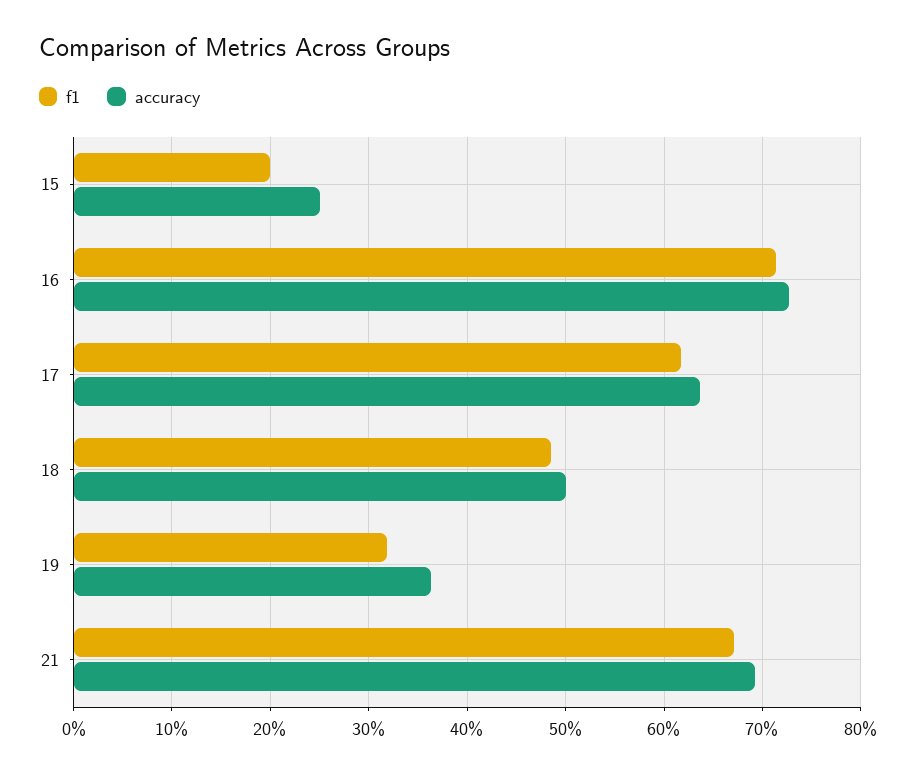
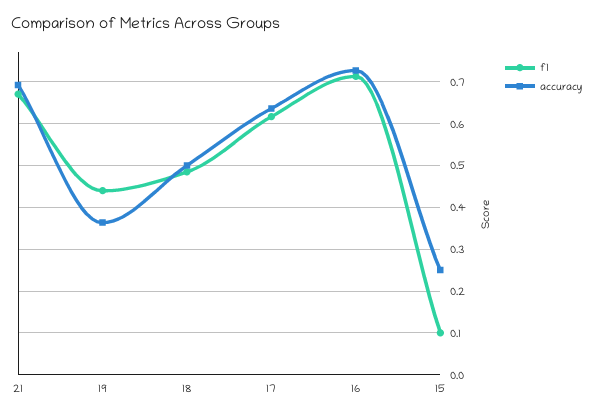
f1, 15: 0.2 -> 0.1
f1, 19: 0.32 -> 0.44

